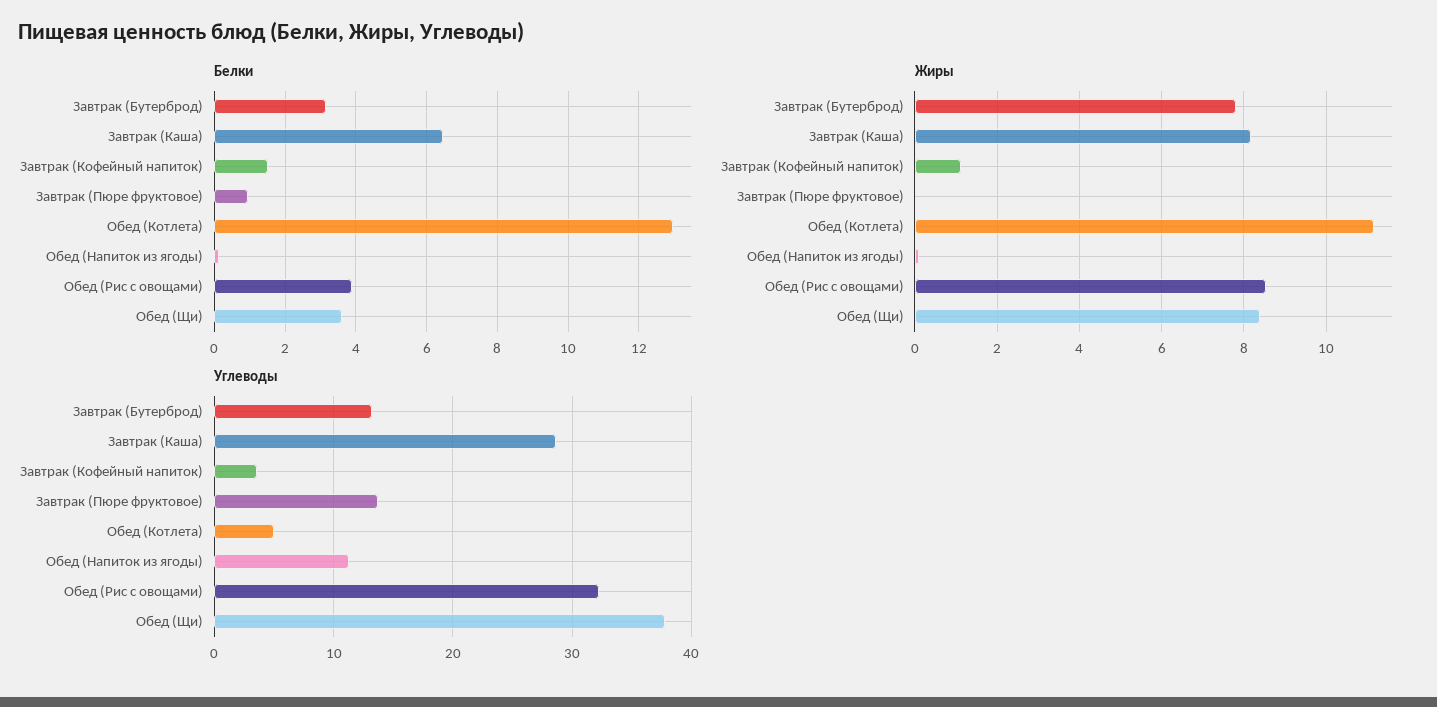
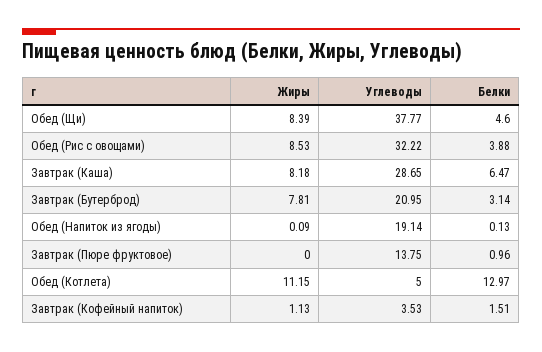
Белки, Обед (Щи): 3.6 -> 4.6
Углеводы, Завтрак (Бутерброд): 13 -> 20.95
Углеводы, Обед (Напиток из ягоды): 11 -> 19.14

